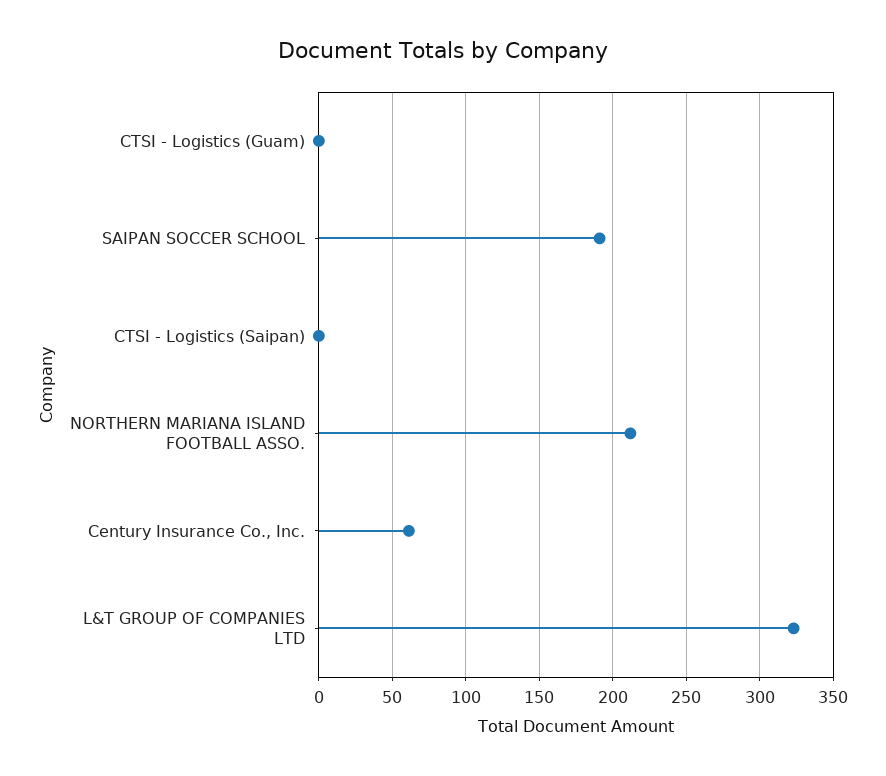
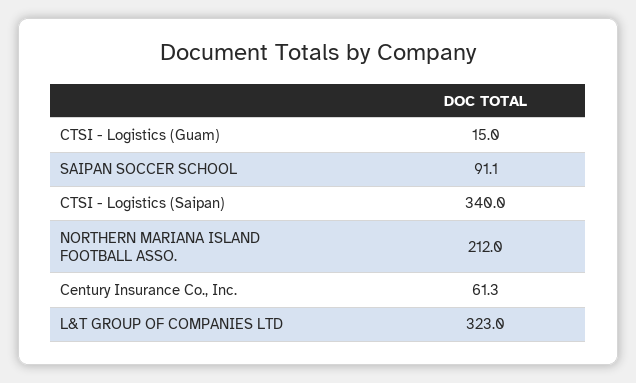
CTSI - Logistics (Guam): 0 -> 15
SAIPAN SOCCER SCHOOL: 190 -> 91.1
CTSI - Logistics (Saipan): 0 -> 340

